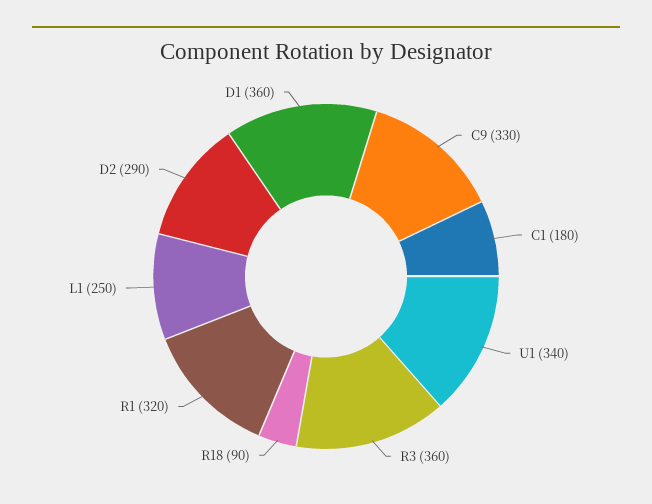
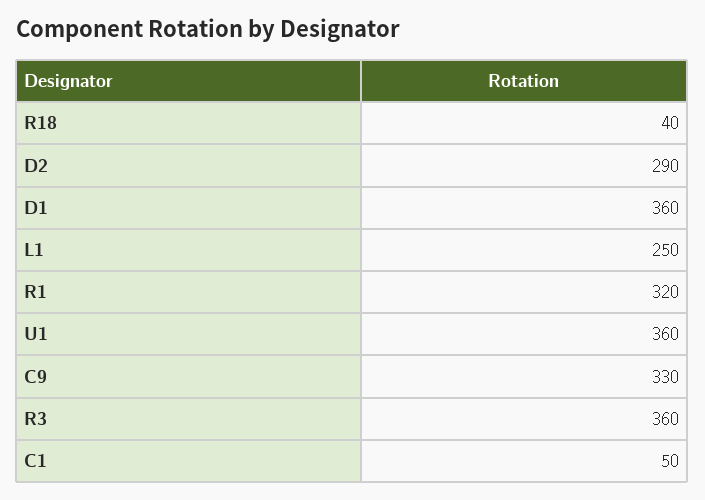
C1: 180 -> 50
U1: 340 -> 360
R18: 90 -> 40

